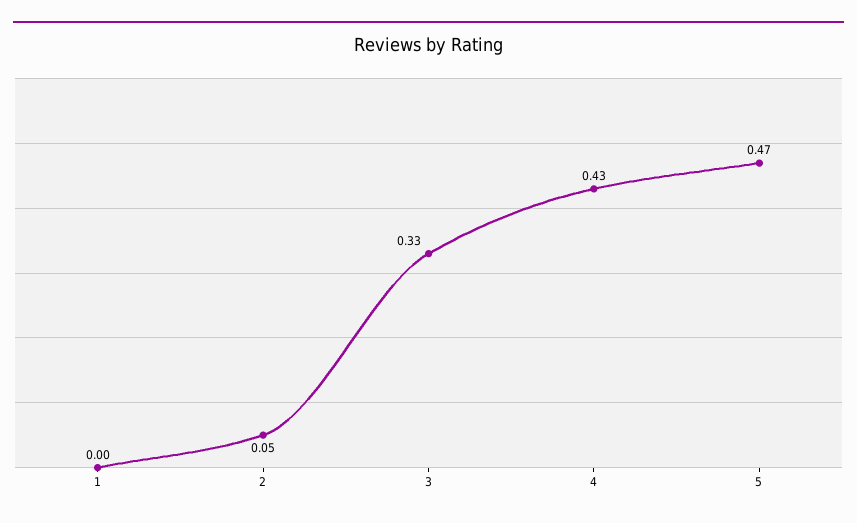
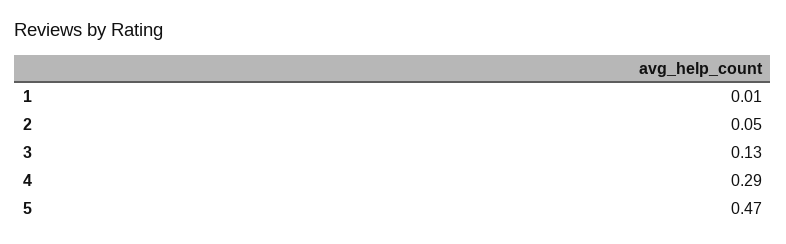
1: 0 -> 0.01
3: 0.33 -> 0.13
4: 0.43 -> 0.29

